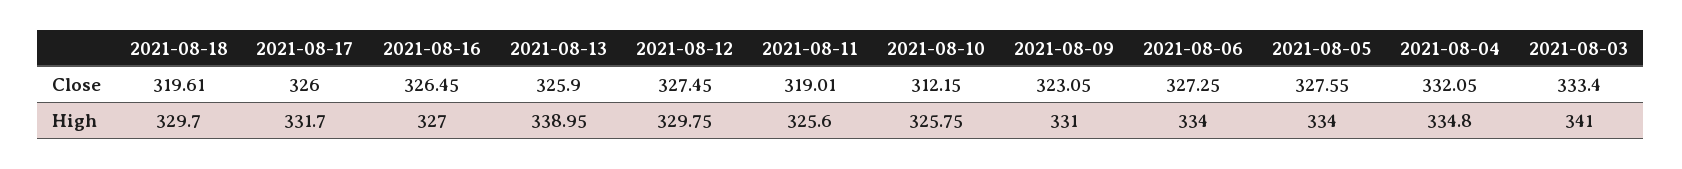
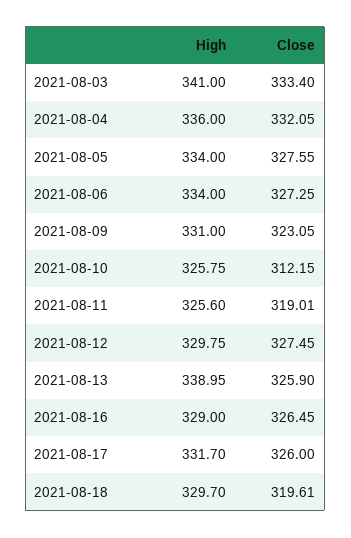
2021-08-16, High: 327 -> 329
2021-08-04, High: 334.8 -> 336

